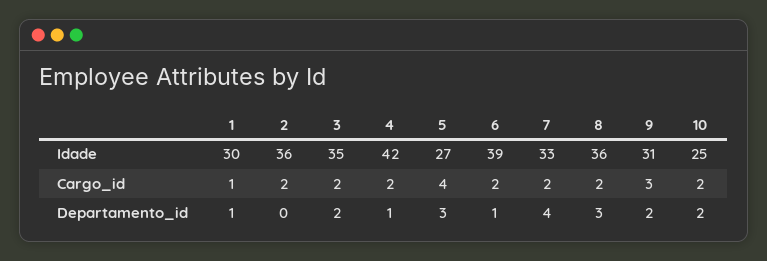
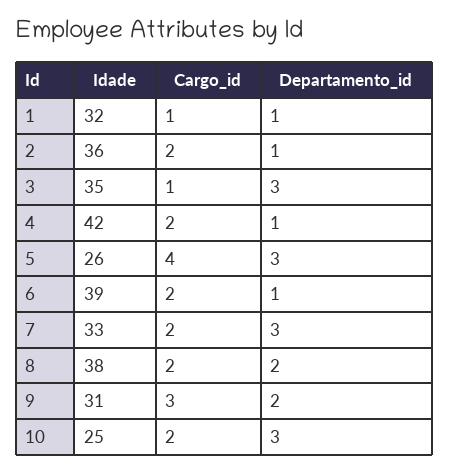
1, Idade: 30 -> 32
5, Idade: 27 -> 26
8, Idade: 36 -> 38
3, Cargo_id: 2 -> 1
2, Departamento_id: 0 -> 1
3, Departamento_id: 2 -> 3
7, Departamento_id: 4 -> 3
8, Departamento_id: 3 -> 2
10, Departamento_id: 2 -> 3

